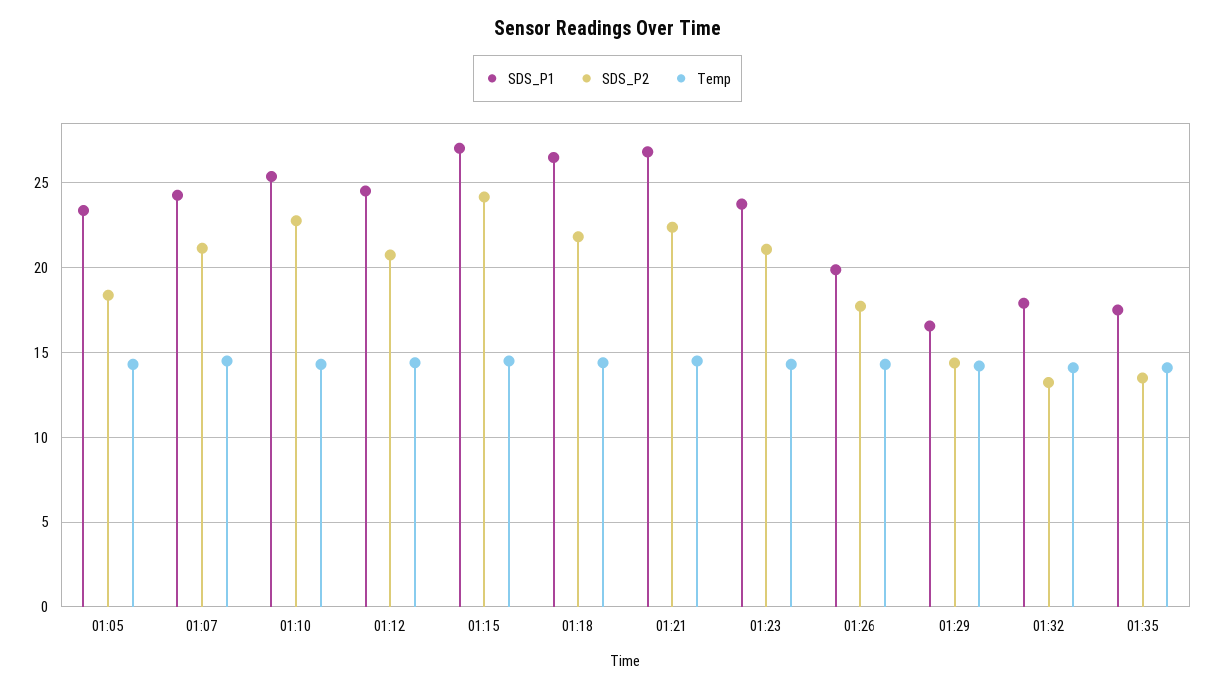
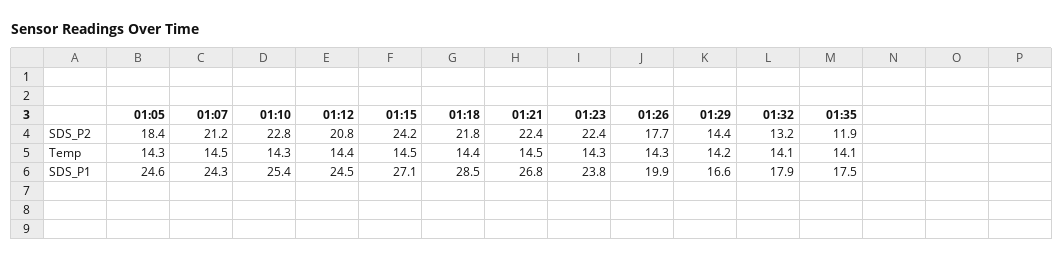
SDS_P1, 01:05: 23.5 -> 24.6
SDS_P1, 01:18: 26.5 -> 28.5
SDS_P2, 01:23: 21 -> 22.4
SDS_P2, 01:35: 13.5 -> 11.9

